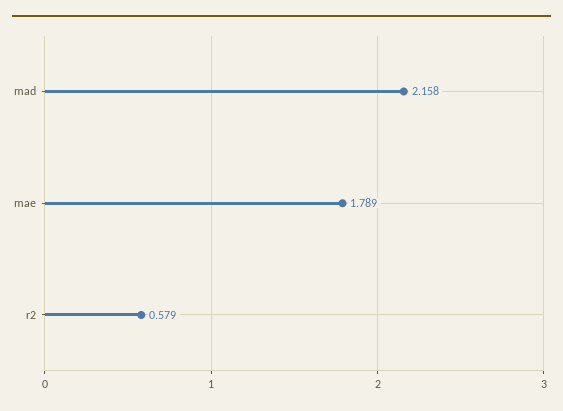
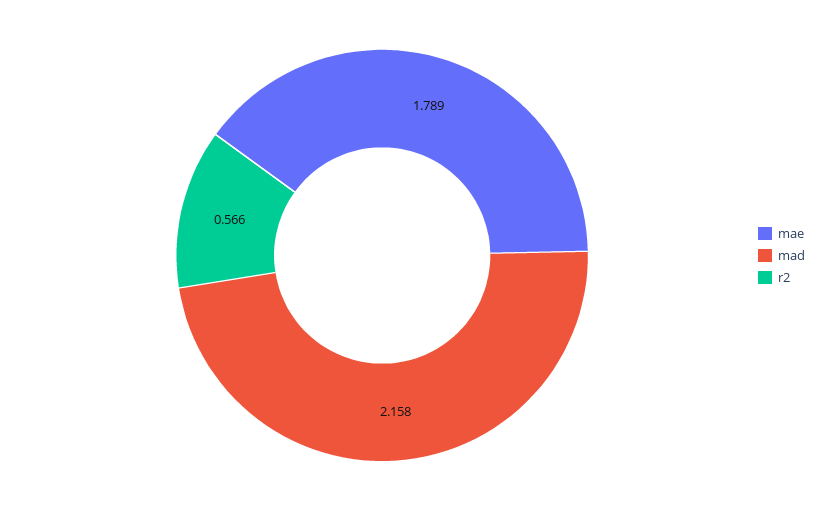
r2: 0.579 -> 0.566

